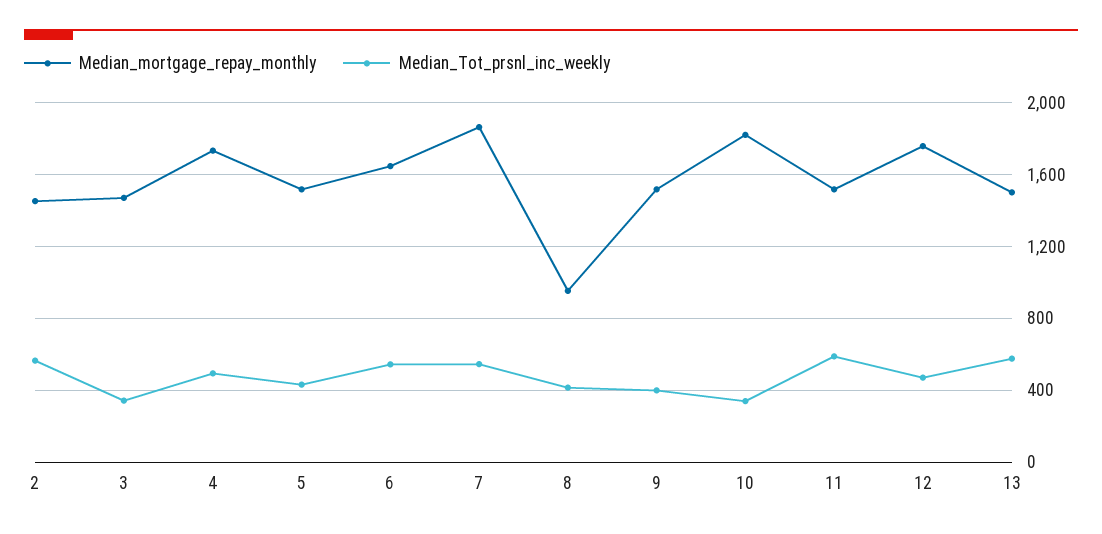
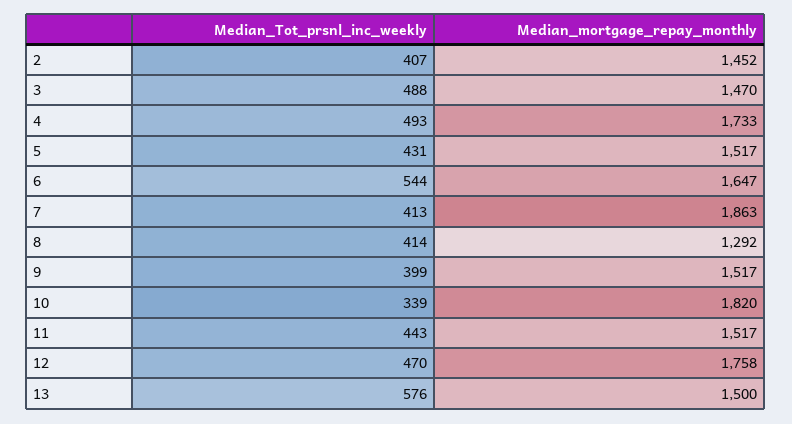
Median_Tot_prsnl_inc_weekly, 2: 550 -> 407
Median_Tot_prsnl_inc_weekly, 3: 350 -> 488
Median_Tot_prsnl_inc_weekly, 7: 550 -> 413
Median_mortgage_repay_monthly, 8: 950 -> 1292
Median_Tot_prsnl_inc_weekly, 11: 600 -> 443

